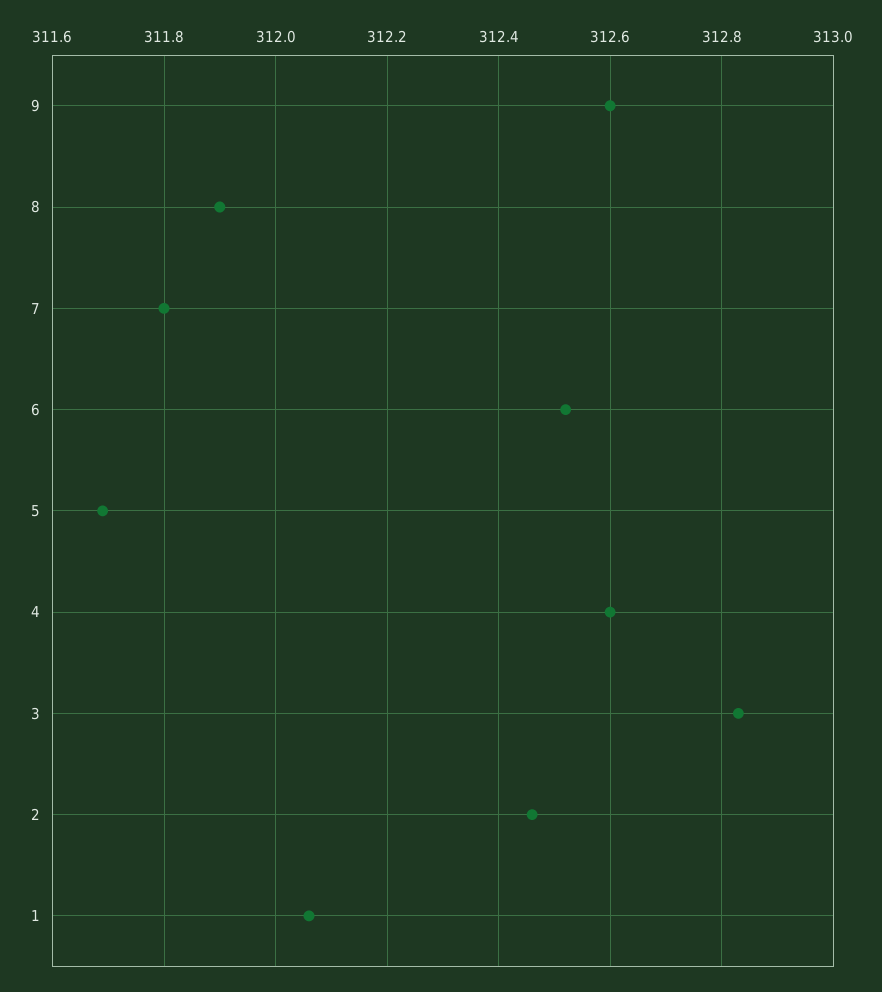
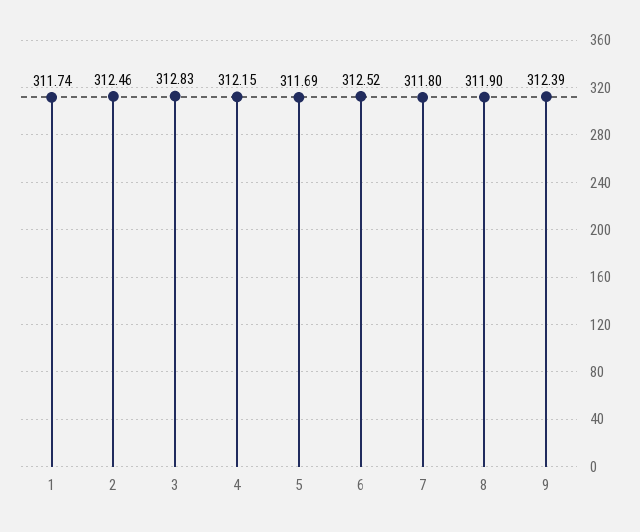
9: 312.6 -> 312.39
4: 312.6 -> 312.15
1: 312.05 -> 311.74

